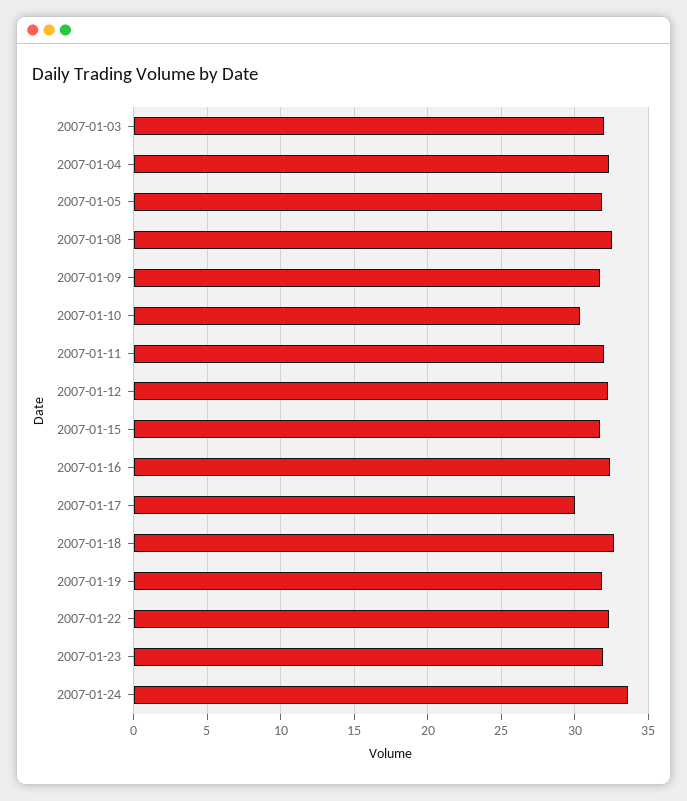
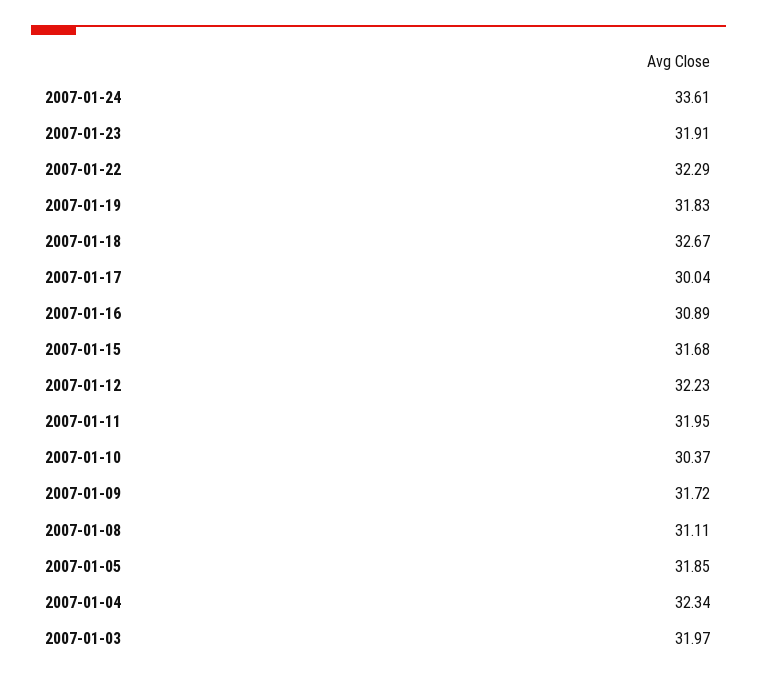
2007-01-08: 32.5 -> 31.11
2007-01-16: 32.5 -> 30.89

